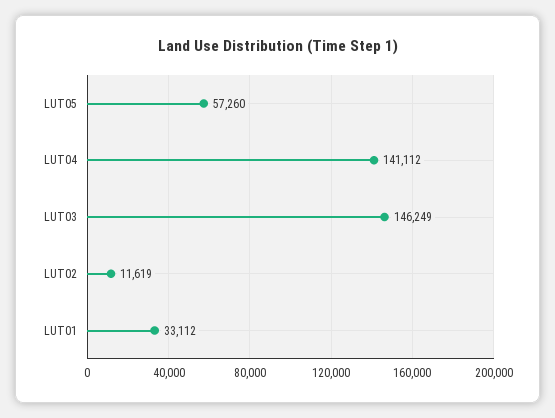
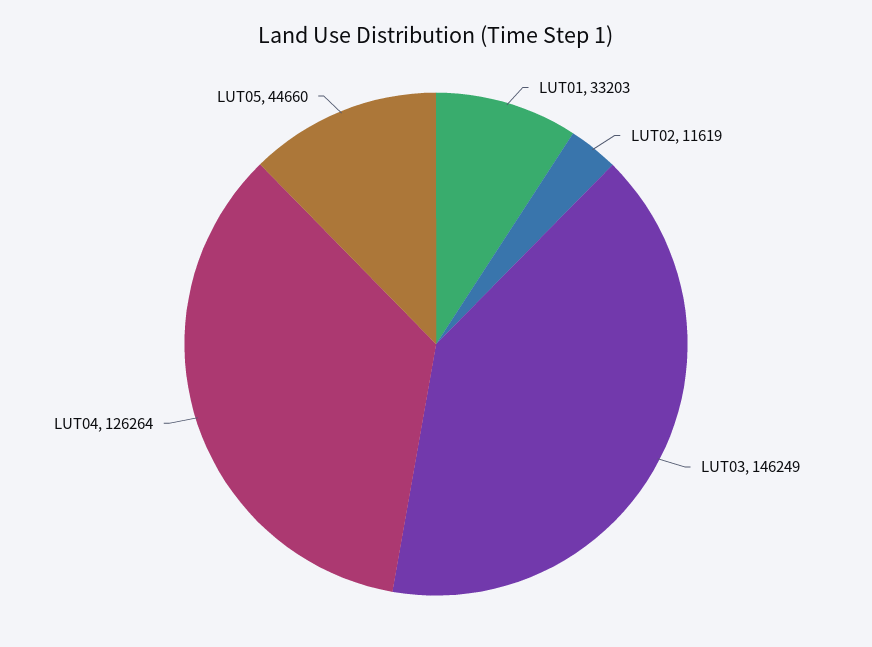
LUT05: 57260 -> 44660
LUT04: 141112 -> 126264
LUT01: 33112 -> 33203

